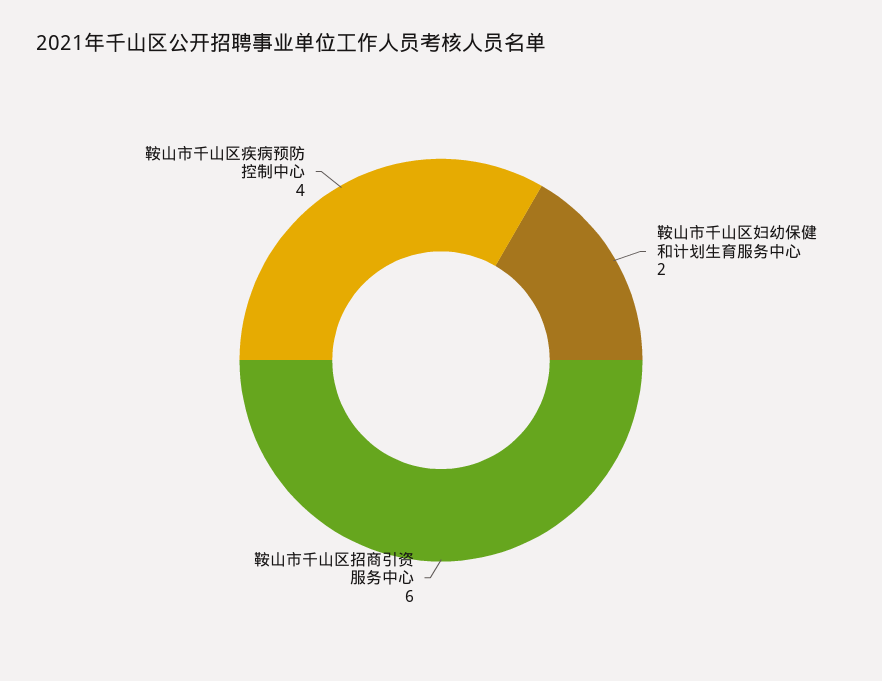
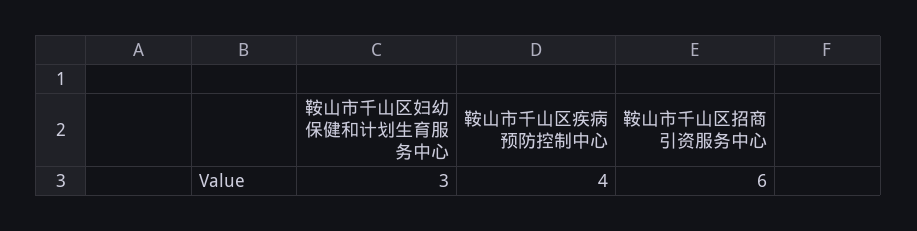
鞍山市千山区妇幼保健和计划生育服务中心: 2 -> 3

